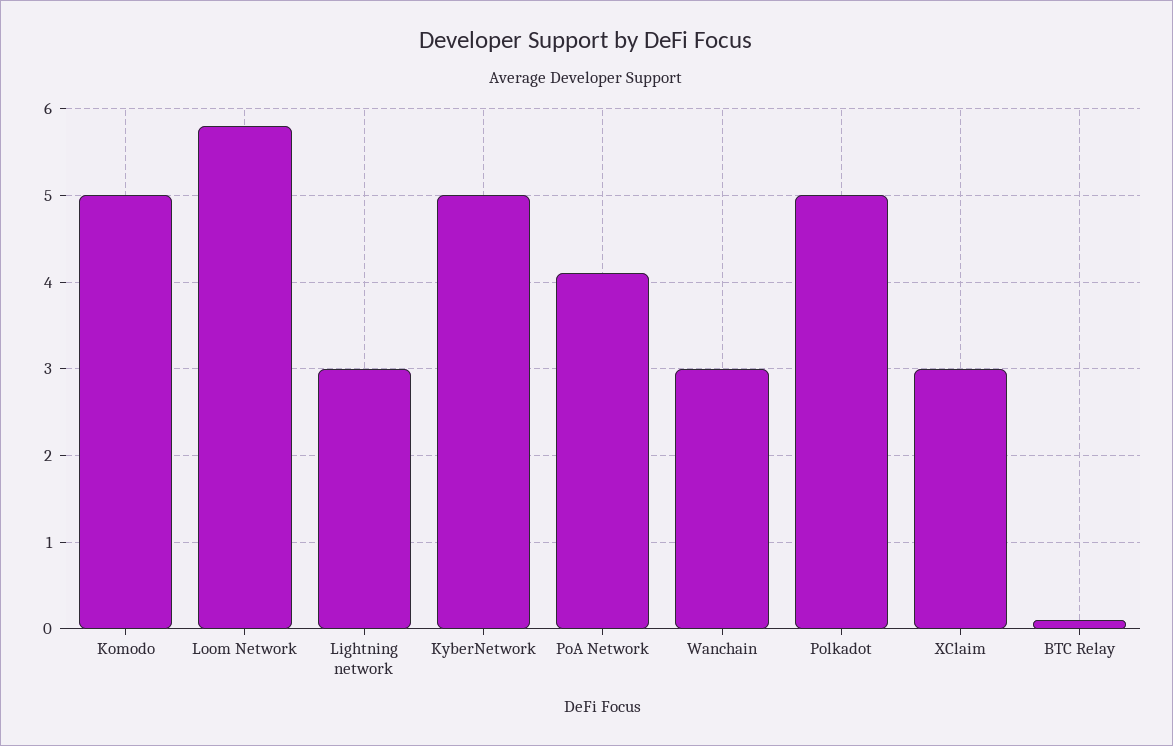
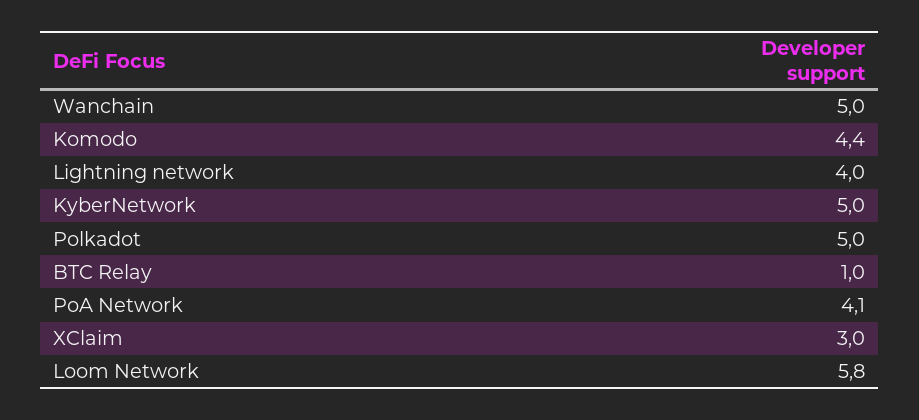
Komodo: 5 -> 4.4
Lightning network: 3 -> 4
Wanchain: 3 -> 5
BTC Relay: 0.1 -> 1

